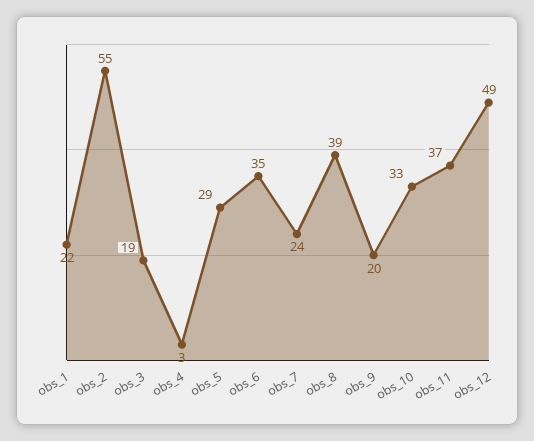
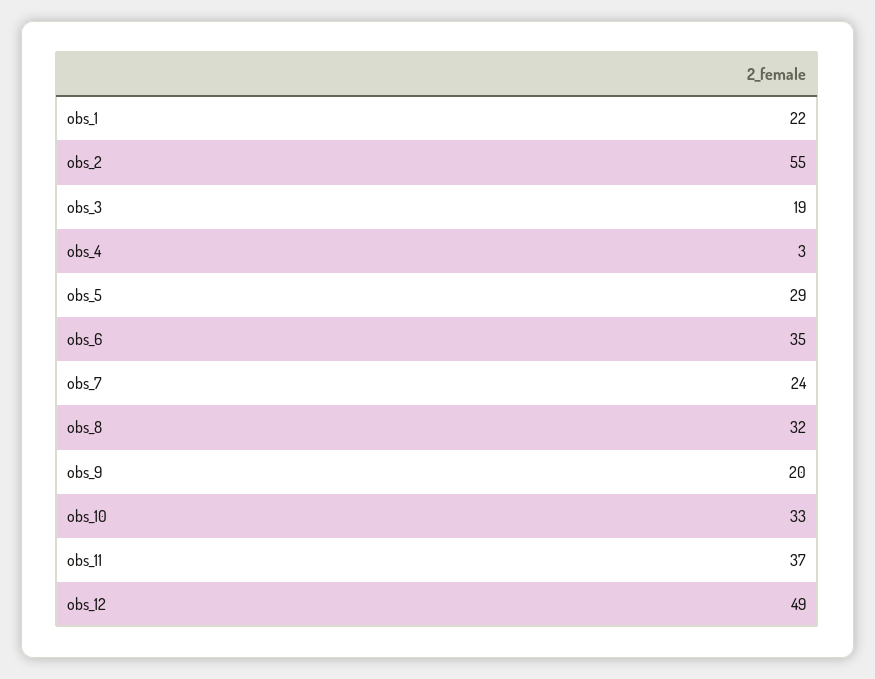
obs_8: 39 -> 32

